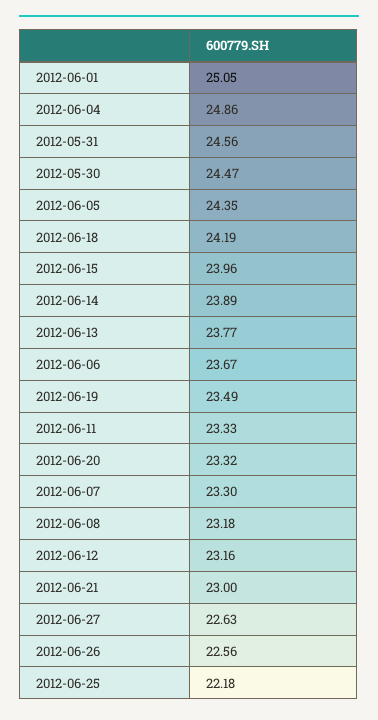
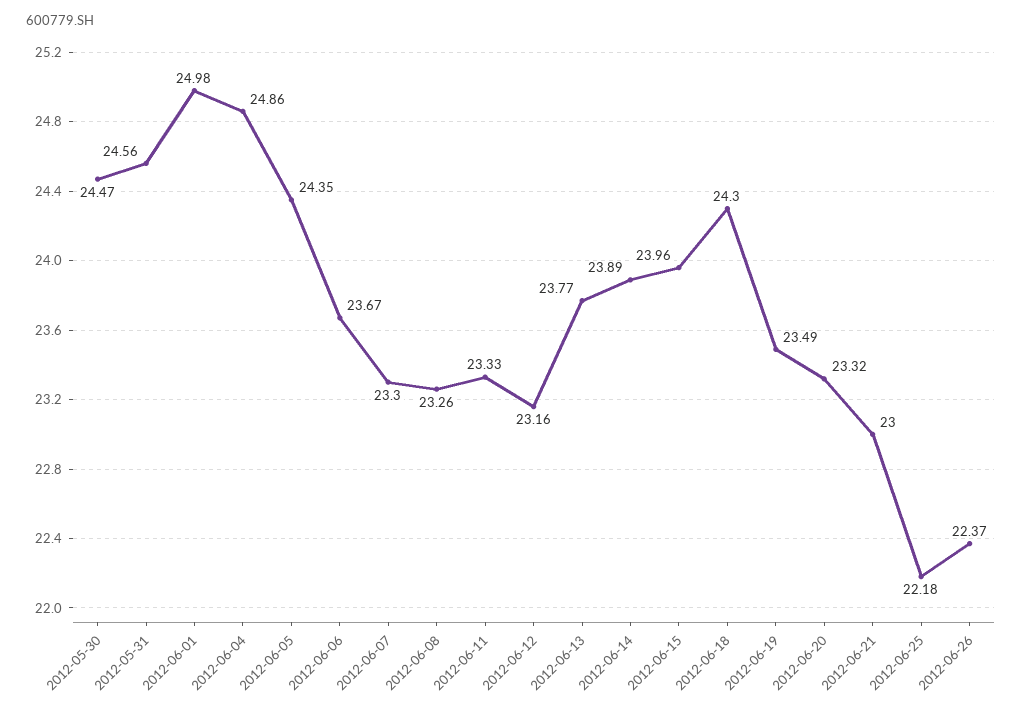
2012-06-01: 25.05 -> 24.98
2012-06-18: 24.19 -> 24.3
2012-06-08: 23.18 -> 23.26
2012-06-27: 22.63 -> none
2012-06-26: 22.56 -> 22.37

